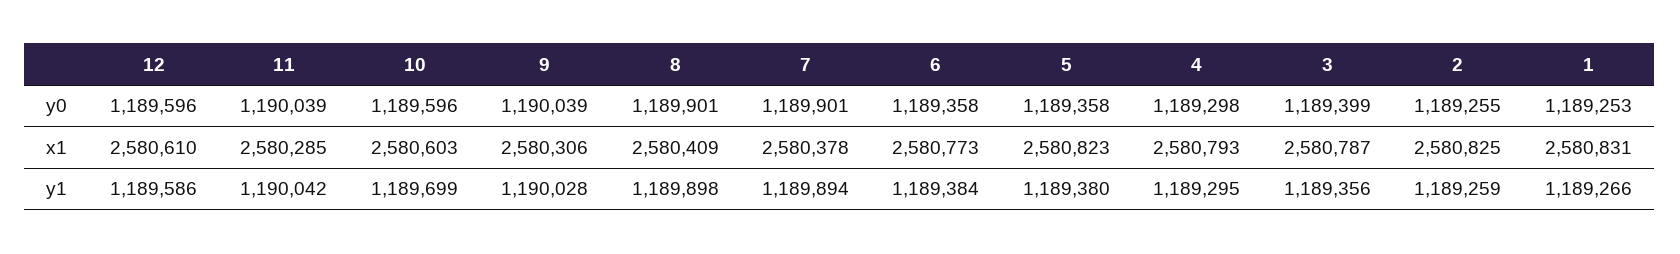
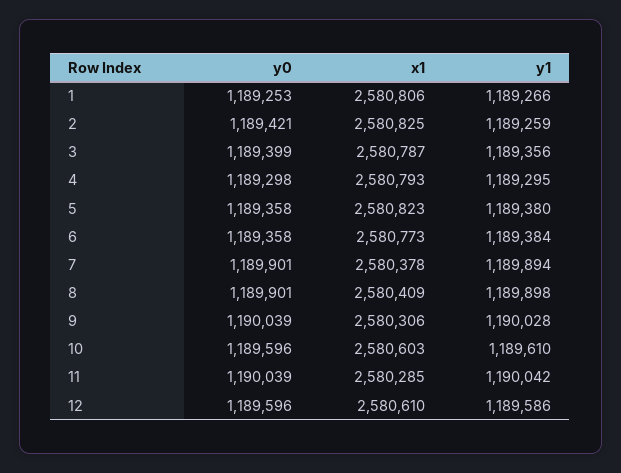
2, y0: 1189255 -> 1189421
1, x1: 2580831 -> 2580806
10, y1: 1189699 -> 1189610

